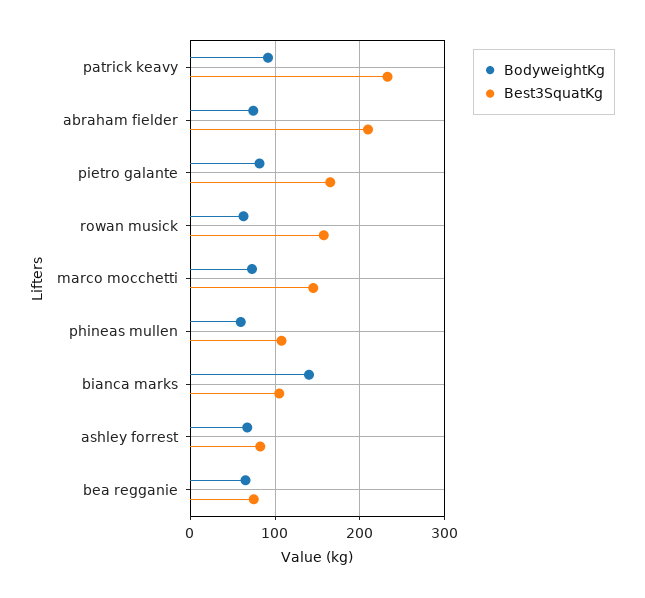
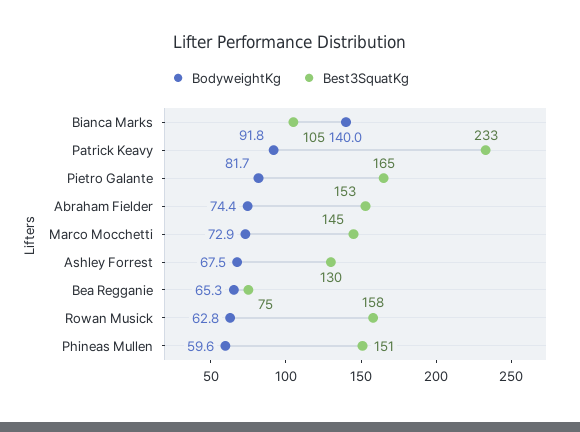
Best3SquatKg, abraham fielder: 210 -> 153
Best3SquatKg, phineas mullen: 110 -> 151
Best3SquatKg, ashley forrest: 80 -> 130

